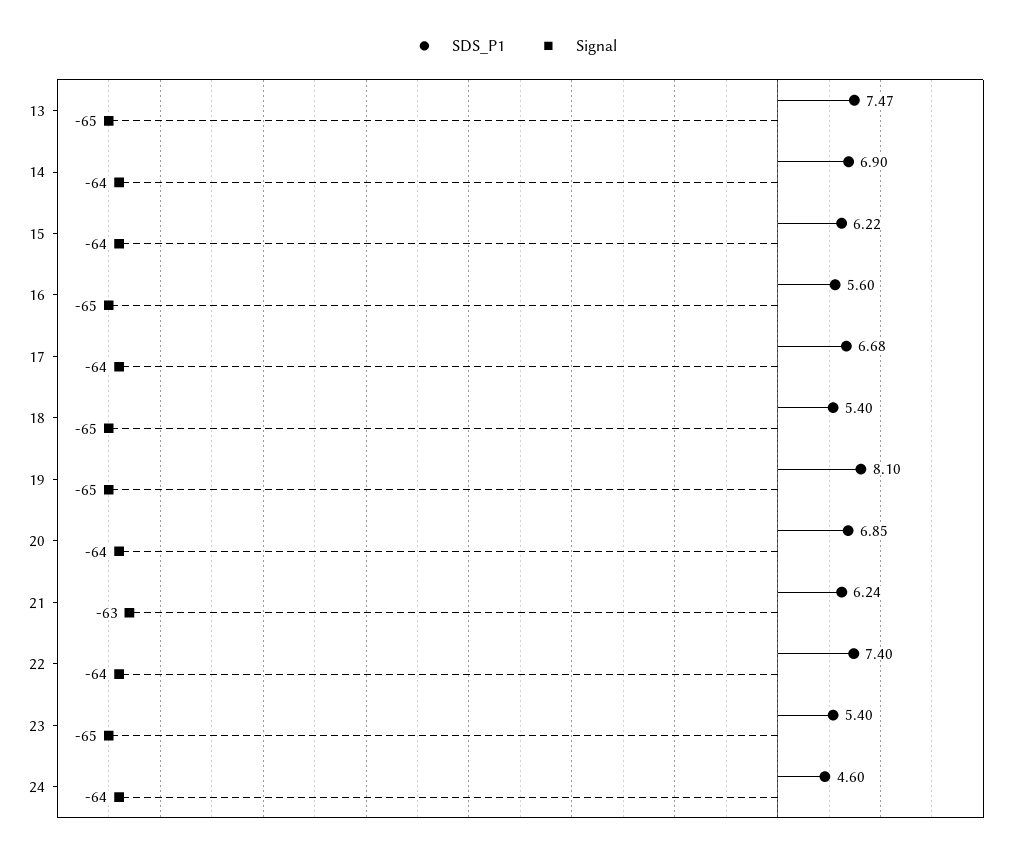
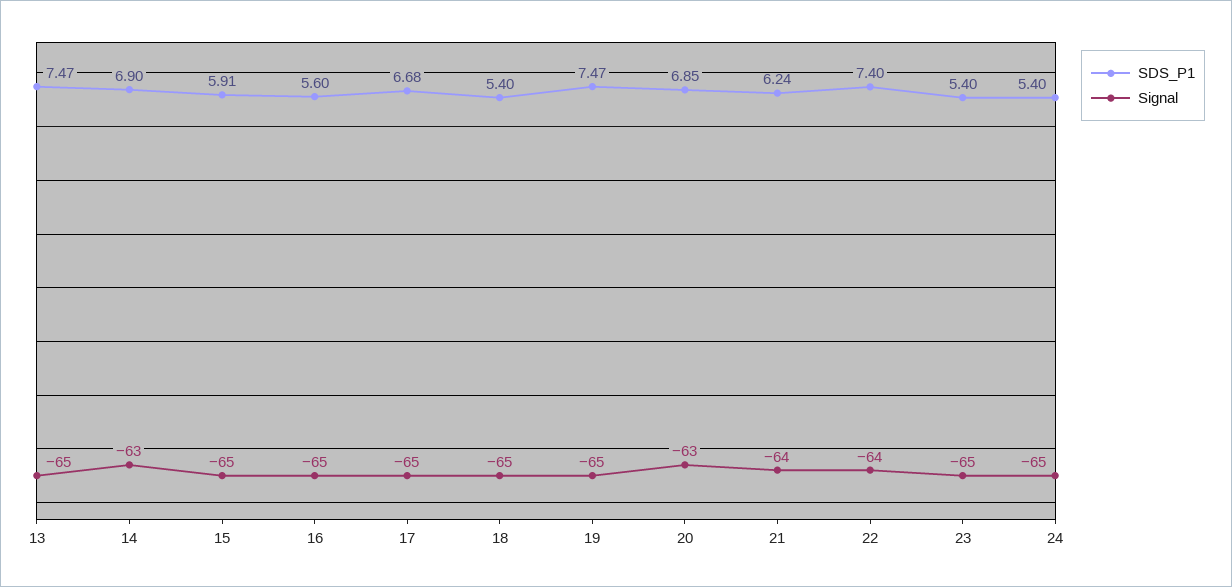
Signal, 14: -64 -> -63
SDS_P1, 15: 6.22 -> 5.91
Signal, 15: -64 -> -65
Signal, 17: -64 -> -65
SDS_P1, 19: 8.1 -> 7.47
Signal, 20: -64 -> -63
Signal, 21: -63 -> -64
SDS_P1, 24: 4.6 -> 5.4
Signal, 24: -64 -> -65

